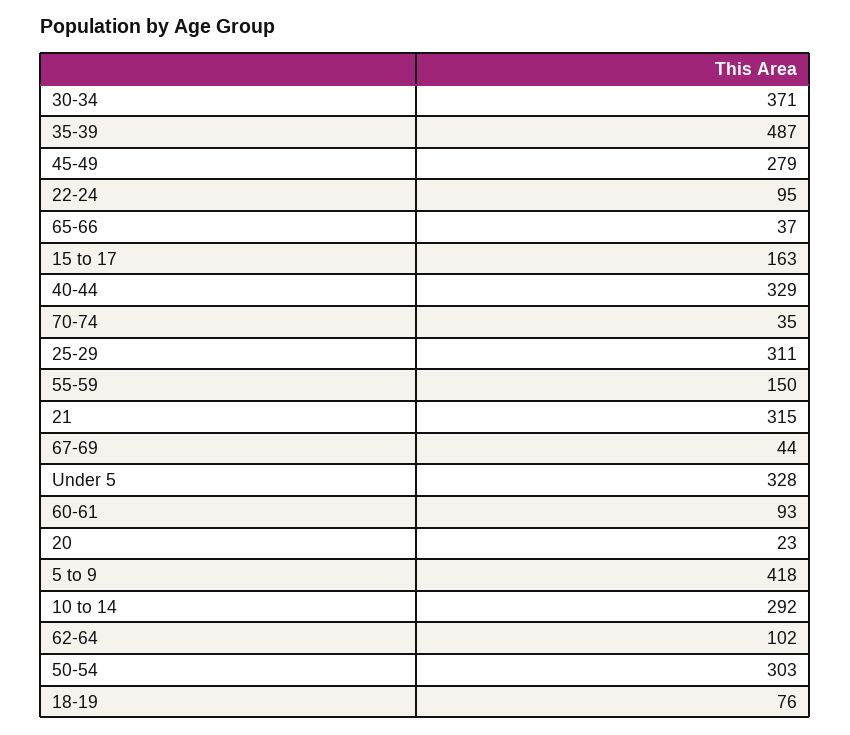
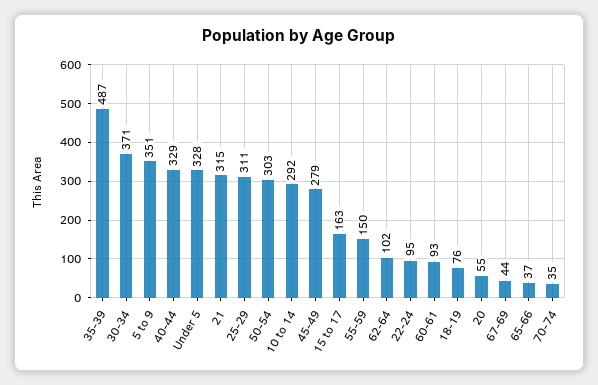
20: 23 -> 55
5 to 9: 418 -> 351

